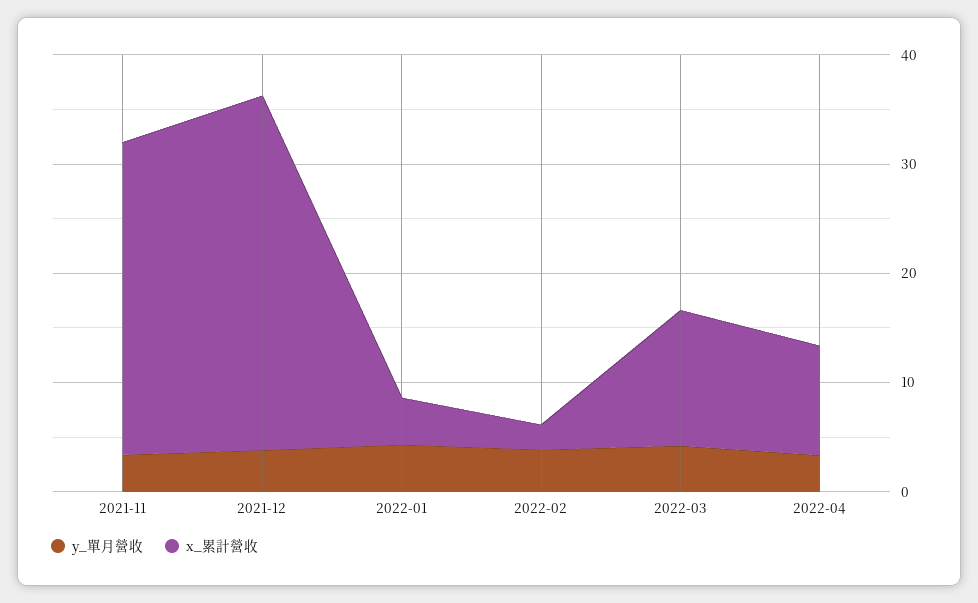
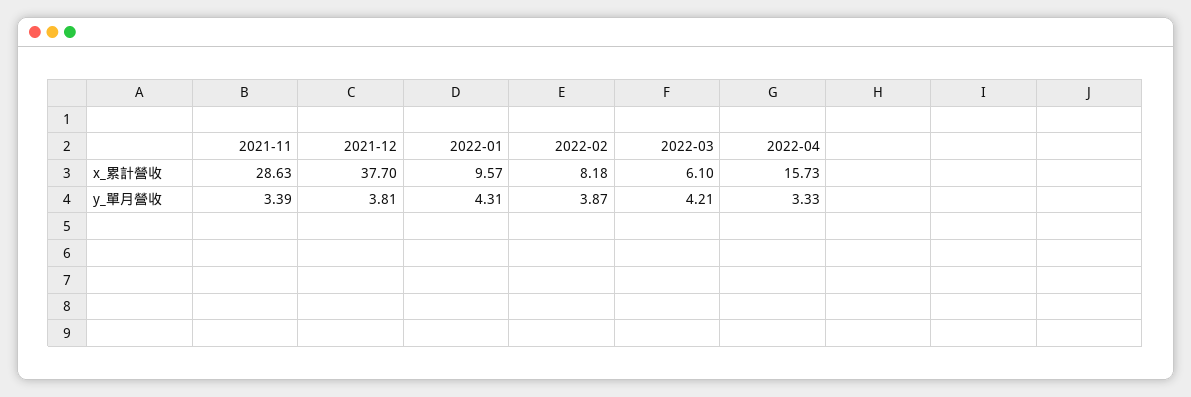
x_累計營收, 2021-12: 32 -> 37.7
x_累計營收, 2022-01: 4 -> 9.57
x_累計營收, 2022-02: 2 -> 8.18
x_累計營收, 2022-03: 12 -> 6.1
x_累計營收, 2022-04: 10 -> 15.73

